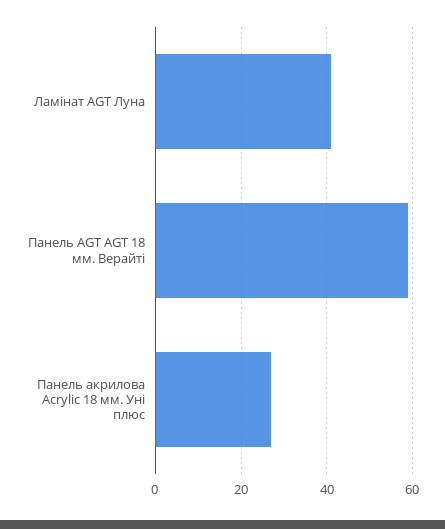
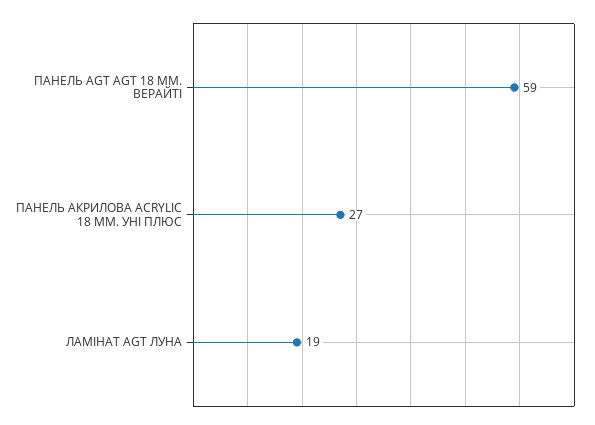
Ламінат AGT Луна: 40 -> 19

